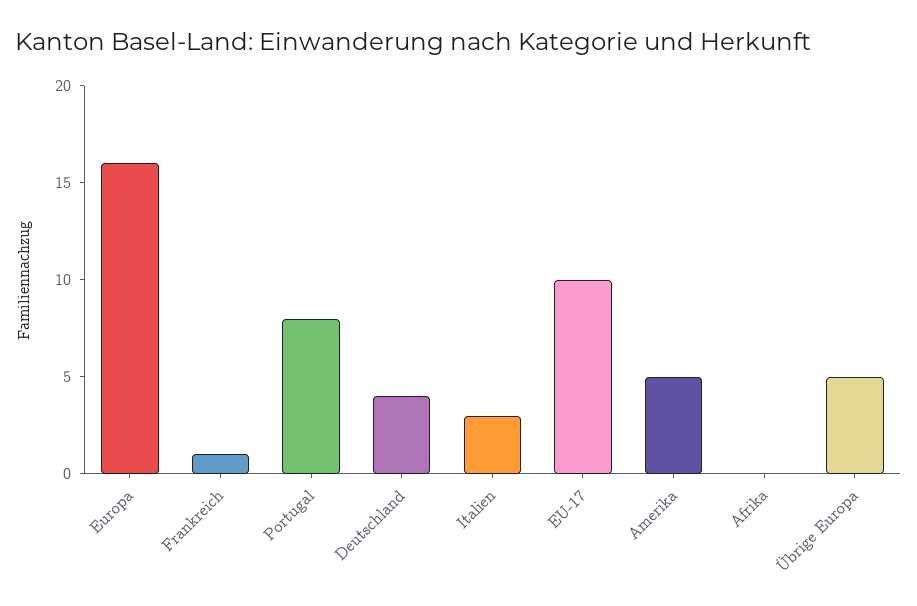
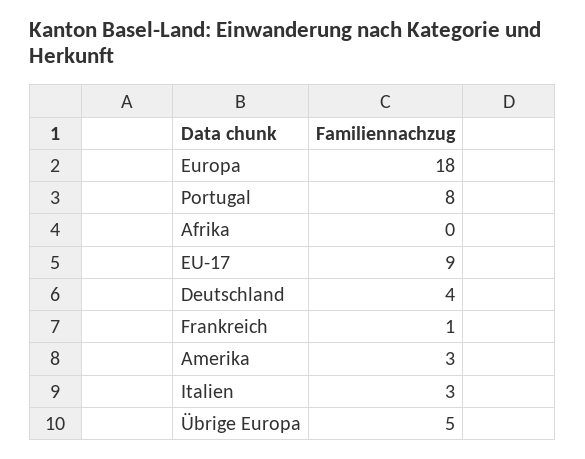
Europa: 16 -> 18
EU-17: 10 -> 9
Amerika: 5 -> 3

